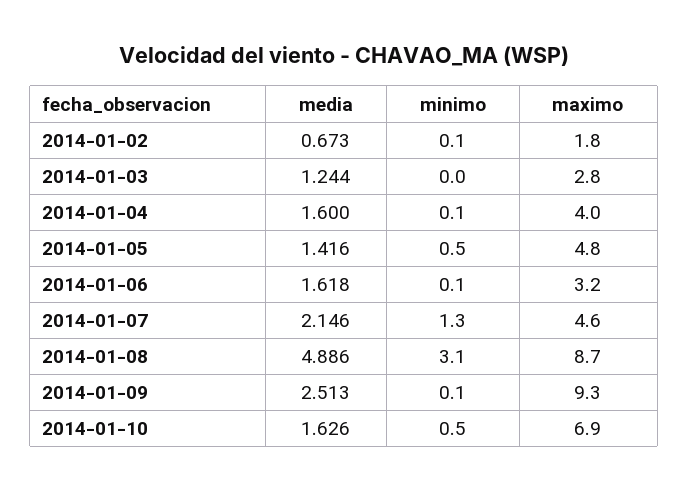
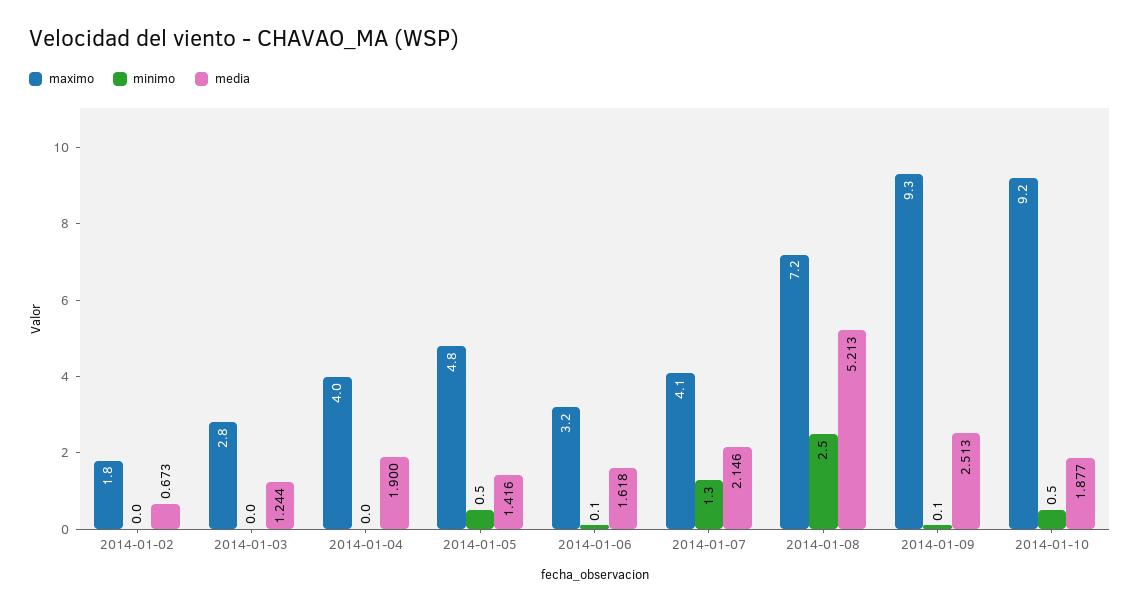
minimo, 2014-01-02: 0.1 -> 0
media, 2014-01-04: 1.6 -> 1.9
minimo, 2014-01-04: 0.1 -> 0
maximo, 2014-01-07: 4.6 -> 4.1
media, 2014-01-08: 4.886 -> 5.213
minimo, 2014-01-08: 3.1 -> 2.5
maximo, 2014-01-08: 8.7 -> 7.2
media, 2014-01-10: 1.626 -> 1.877
maximo, 2014-01-10: 6.9 -> 9.2

